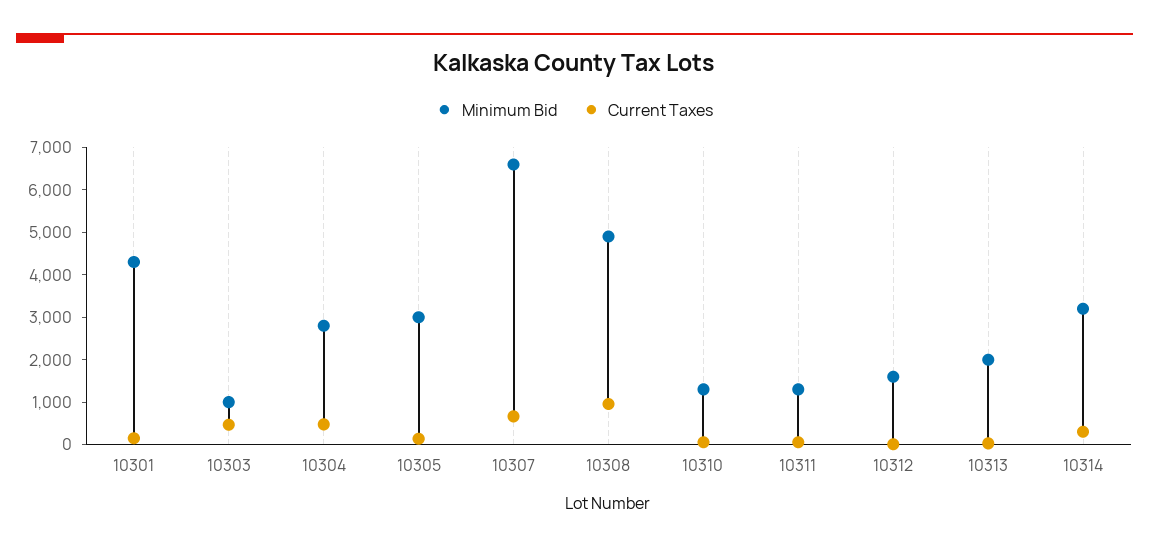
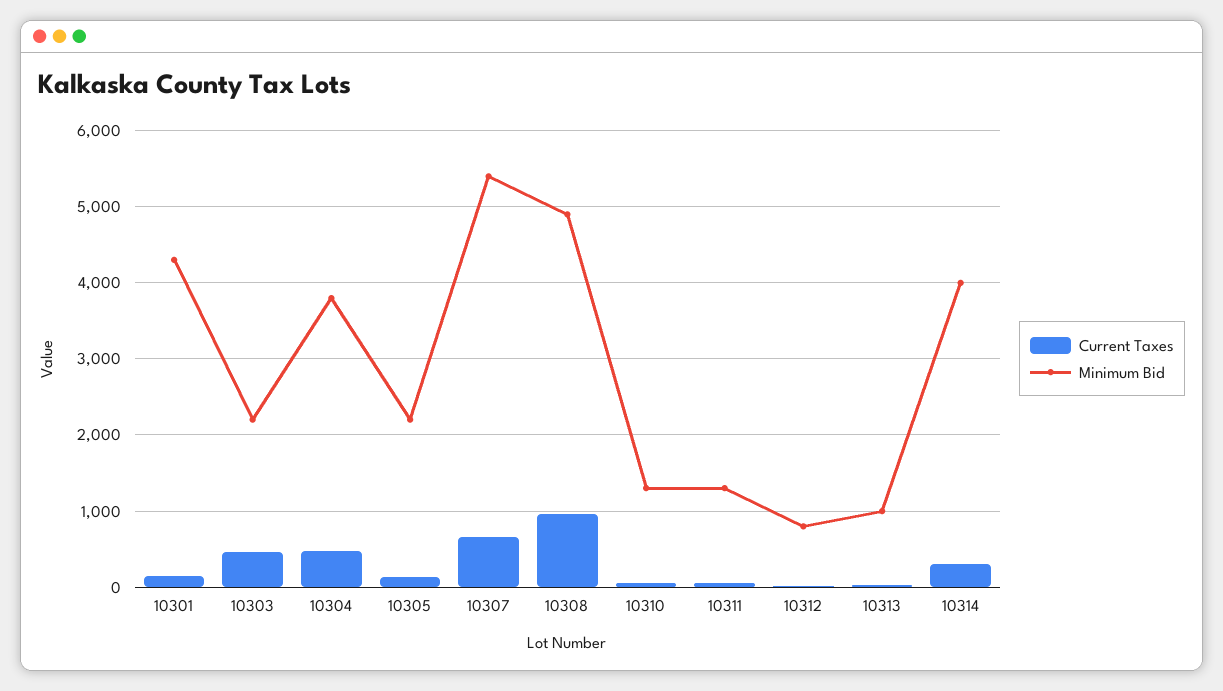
Minimum Bid, 10303: 1000 -> 2200
Minimum Bid, 10304: 2800 -> 3800
Minimum Bid, 10305: 3000 -> 2200
Minimum Bid, 10307: 6600 -> 5400
Minimum Bid, 10312: 1600 -> 800
Minimum Bid, 10313: 2000 -> 1000
Minimum Bid, 10314: 3200 -> 4000

